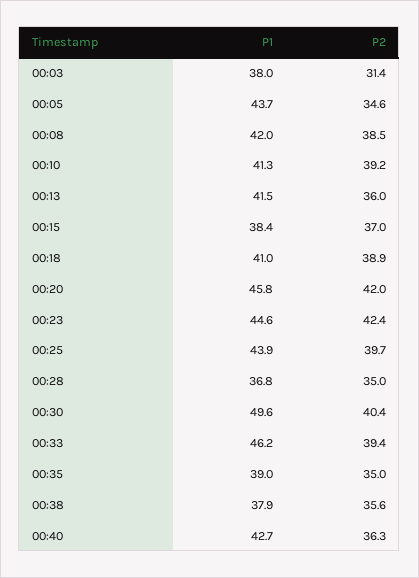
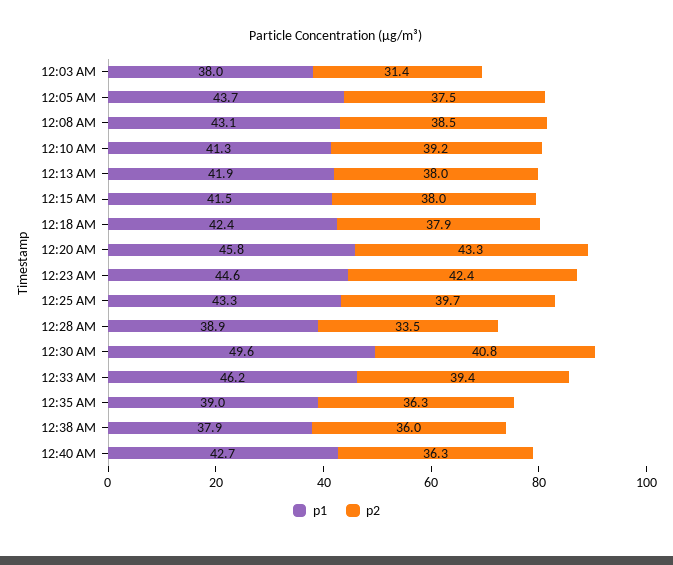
P2, 00:05: 34.6 -> 37.5
P1, 00:08: 42 -> 43.1
P1, 00:13: 41.5 -> 41.9
P2, 00:13: 36 -> 38
P1, 00:15: 38.4 -> 41.5
P2, 00:15: 37 -> 38
P1, 00:18: 41 -> 42.4
P2, 00:18: 38.9 -> 37.9
P2, 00:20: 42 -> 43.3
P1, 00:25: 43.9 -> 43.3
P1, 00:28: 36.8 -> 38.9
P2, 00:28: 35 -> 33.5
P2, 00:30: 40.4 -> 40.8
P2, 00:35: 35 -> 36.3
P2, 00:38: 35.6 -> 36

